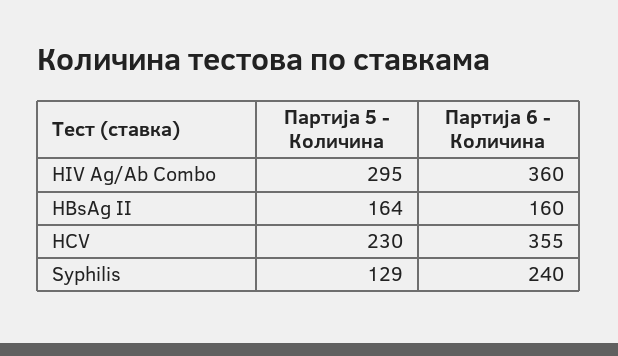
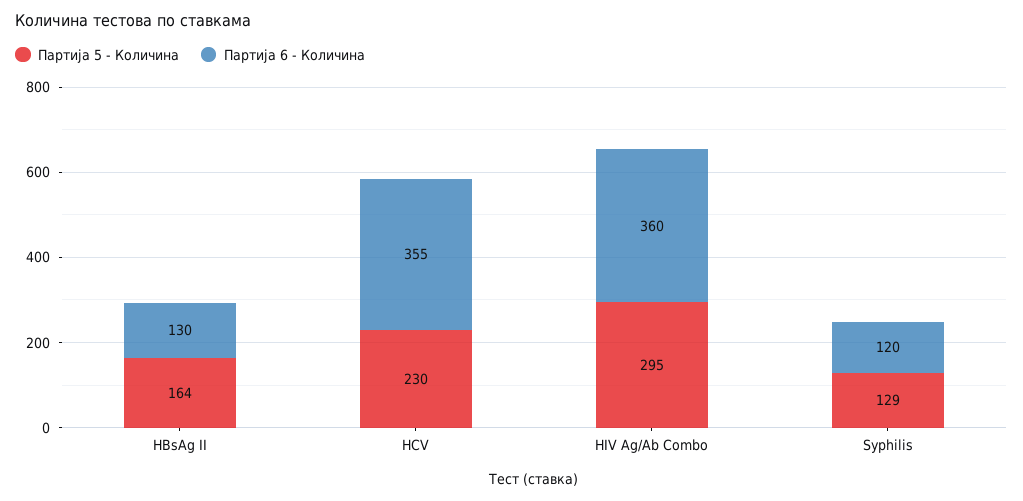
Партија 6 - Количина, HBsAg II: 160 -> 130
Партија 6 - Количина, Syphilis: 240 -> 120

